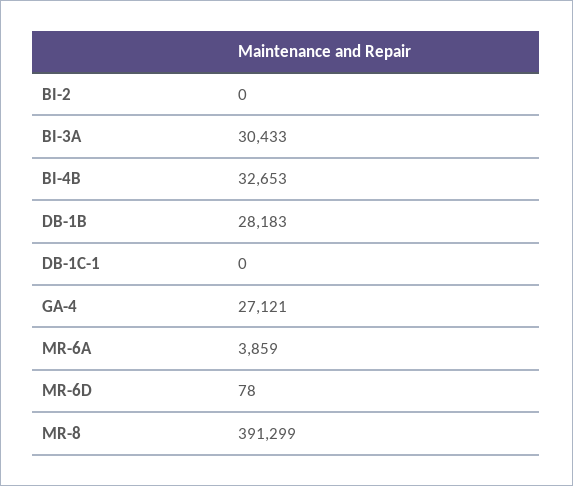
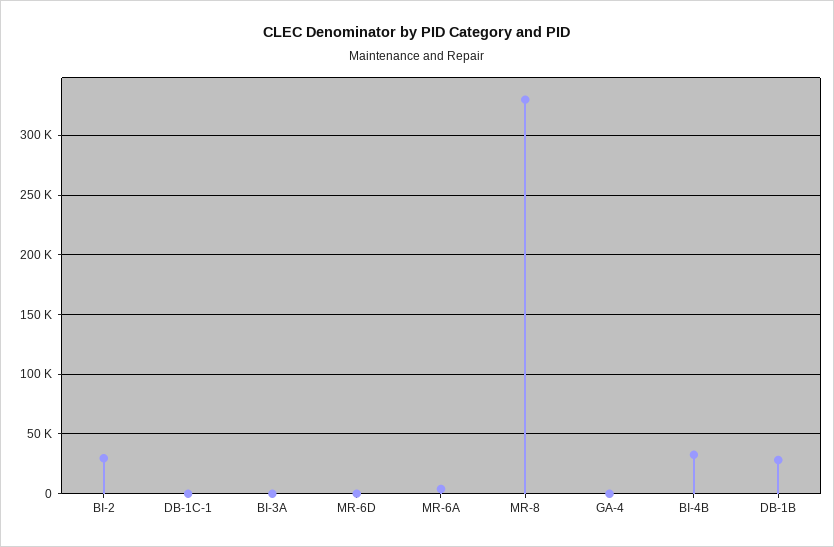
BI-2: 0 -> 30000
BI-3A: 30433 -> 0
GA-4: 27121 -> 0
MR-8: 391299 -> 330000

